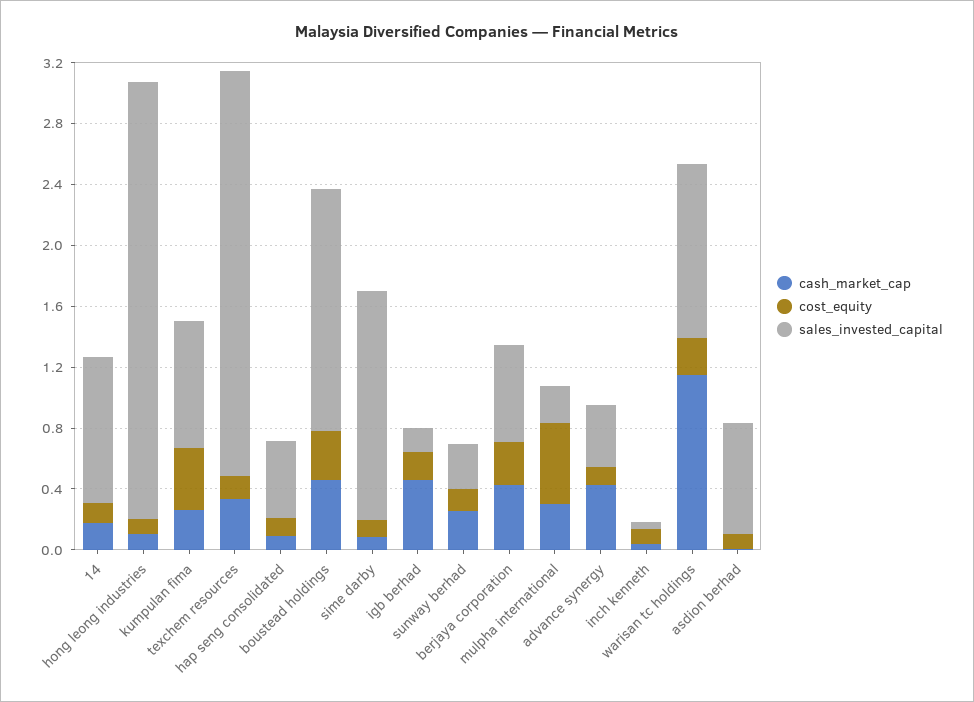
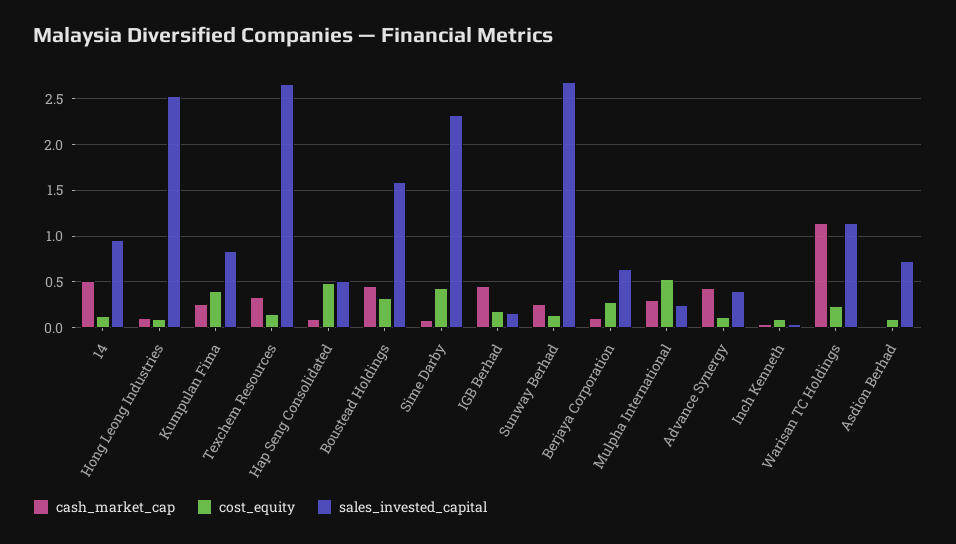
cash_market_cap, 14: 0.2 -> 0.5
sales_invested_capital, hong leong industries: 2.9 -> 2.5
cost_equity, hap seng consolidated: 0.1 -> 0.5
cost_equity, sime darby: 0.1 -> 0.4
sales_invested_capital, sime darby: 1.5 -> 2.3
sales_invested_capital, sunway berhad: 0.3 -> 2.7
cash_market_cap, berjaya corporation: 0.4 -> 0.1

